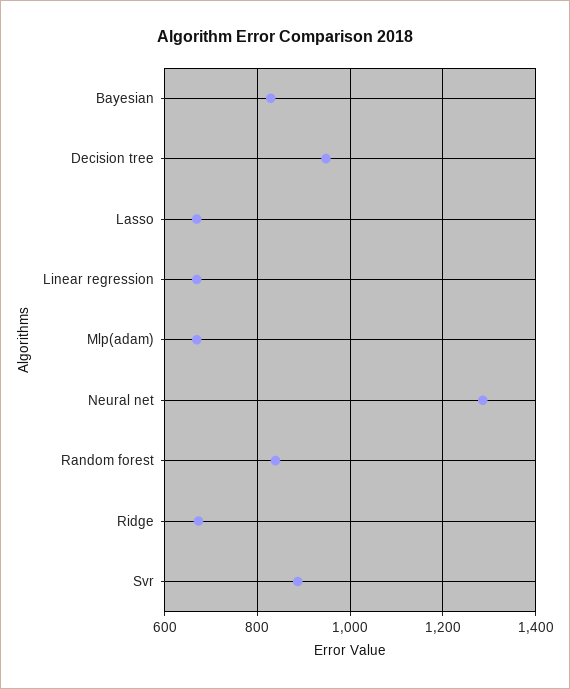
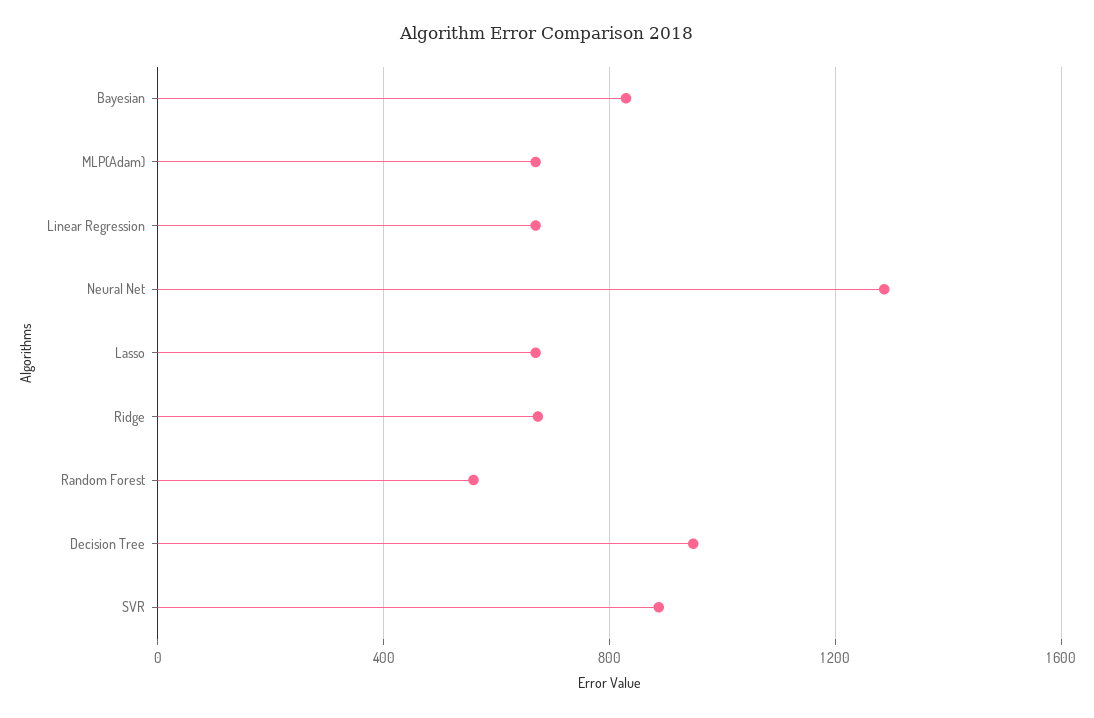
Random forest: 840 -> 550

